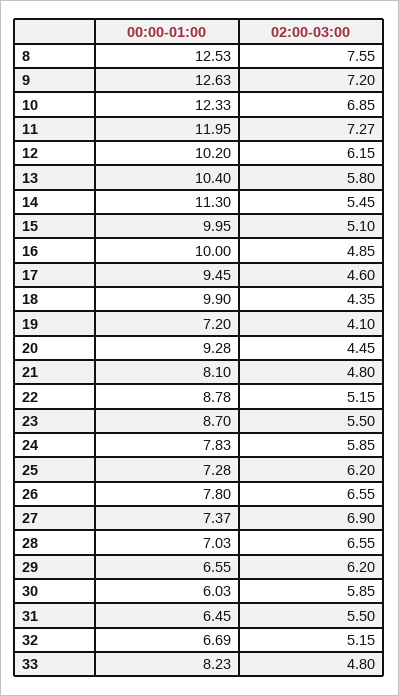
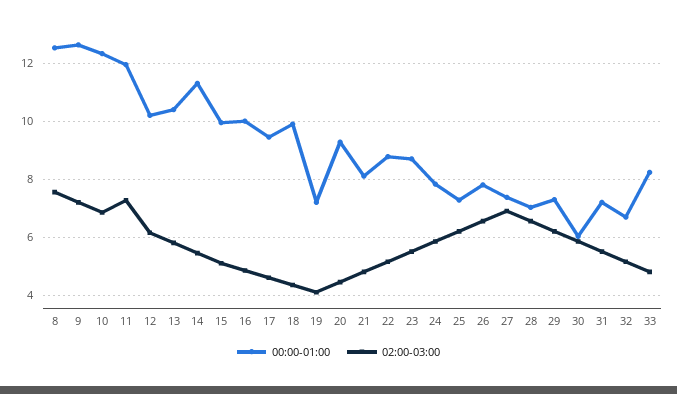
00:00-01:00, 29: 6.55 -> 7.25
00:00-01:00, 31: 6.45 -> 7.25

